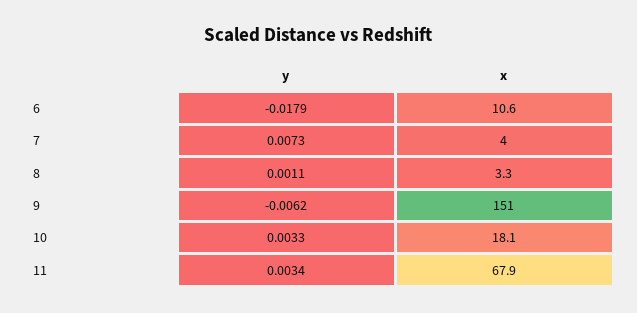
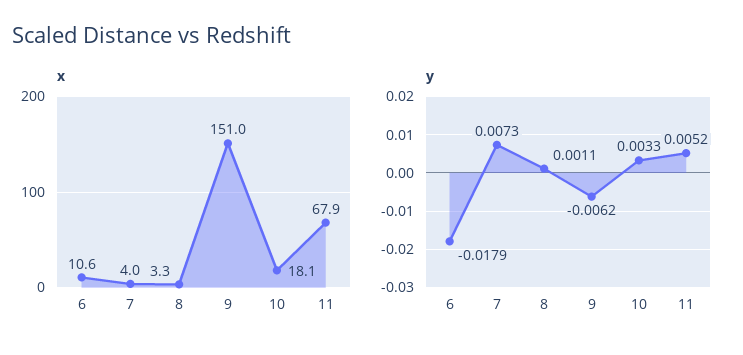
y, 11: 0.0034 -> 0.0052

